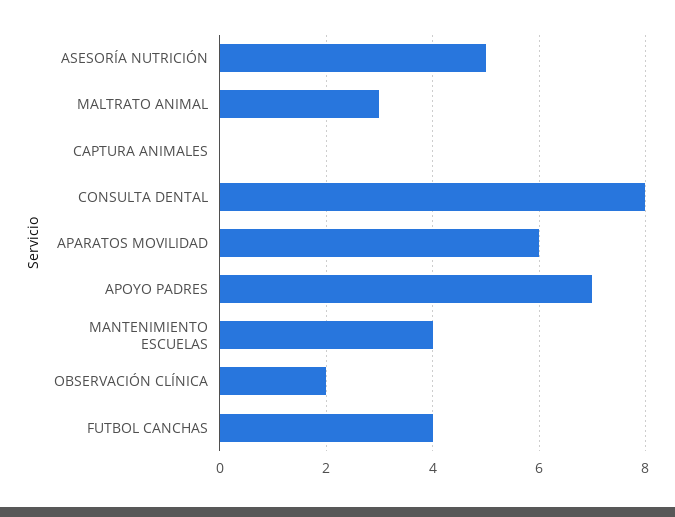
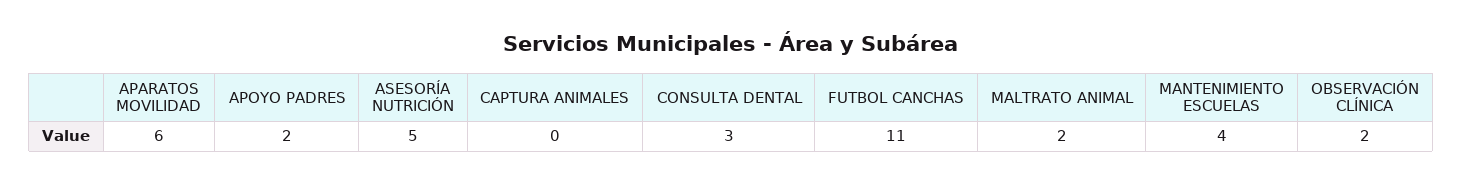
MALTRATO ANIMAL: 3 -> 2
CONSULTA DENTAL: 8 -> 3
APOYO PADRES: 7 -> 2
FUTBOL CANCHAS: 4 -> 11

